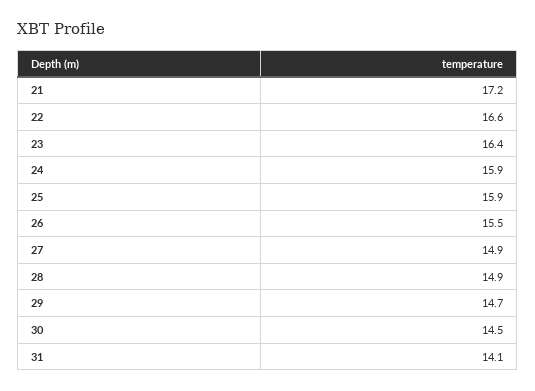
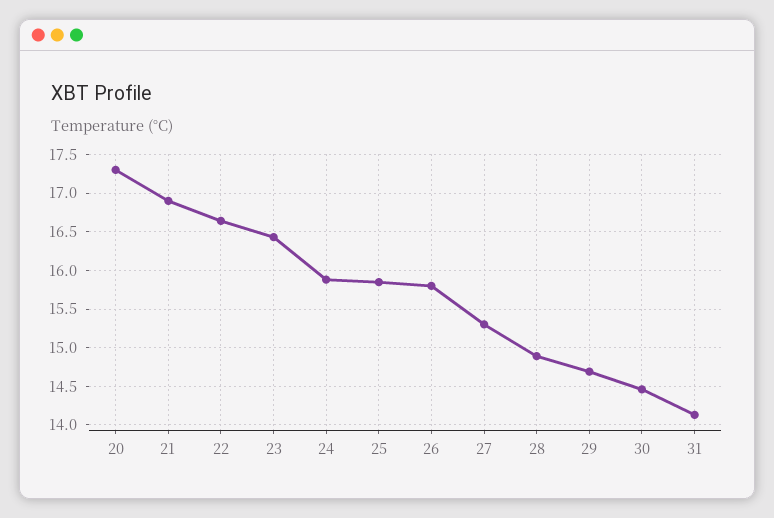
21: 17.2 -> 16.9
26: 15.5 -> 15.8
27: 14.9 -> 15.3
20: none -> 17.3

